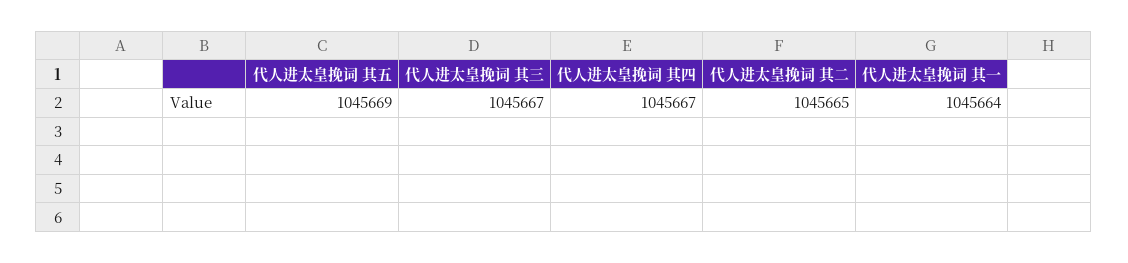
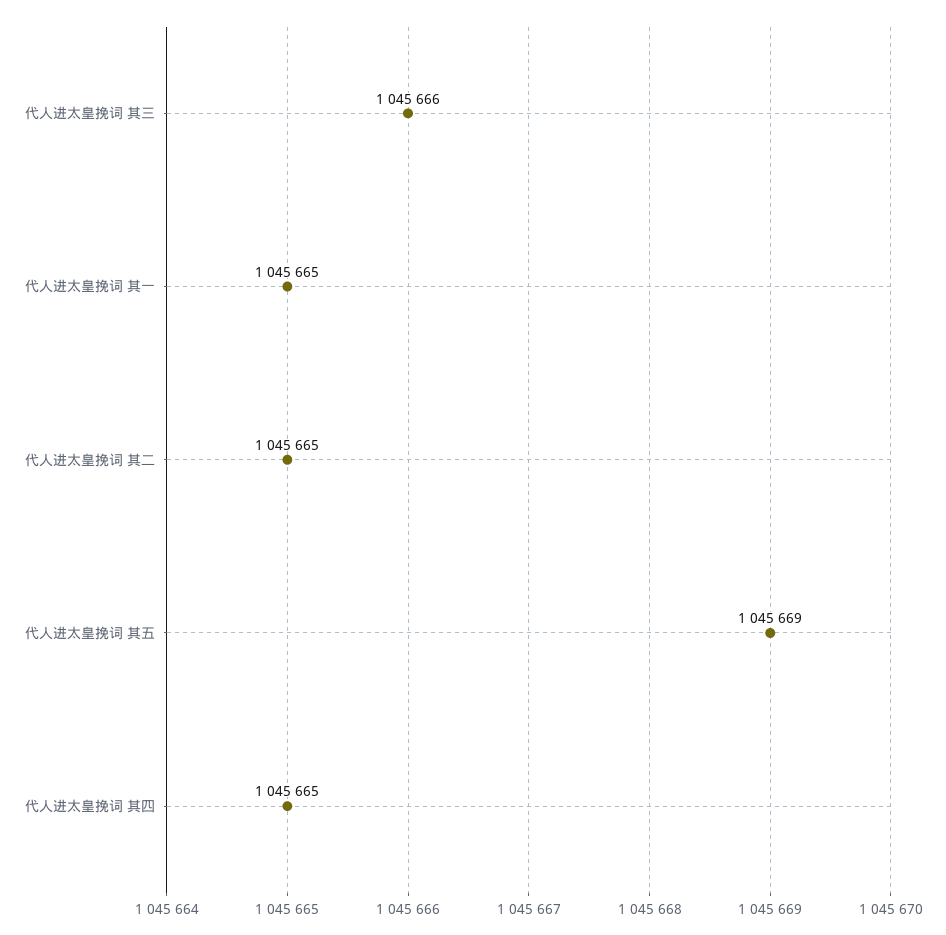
代人进太皇挽词 其三: 1045667 -> 1045666
代人进太皇挽词 其四: 1045667 -> 1045665
代人进太皇挽词 其一: 1045664 -> 1045665

